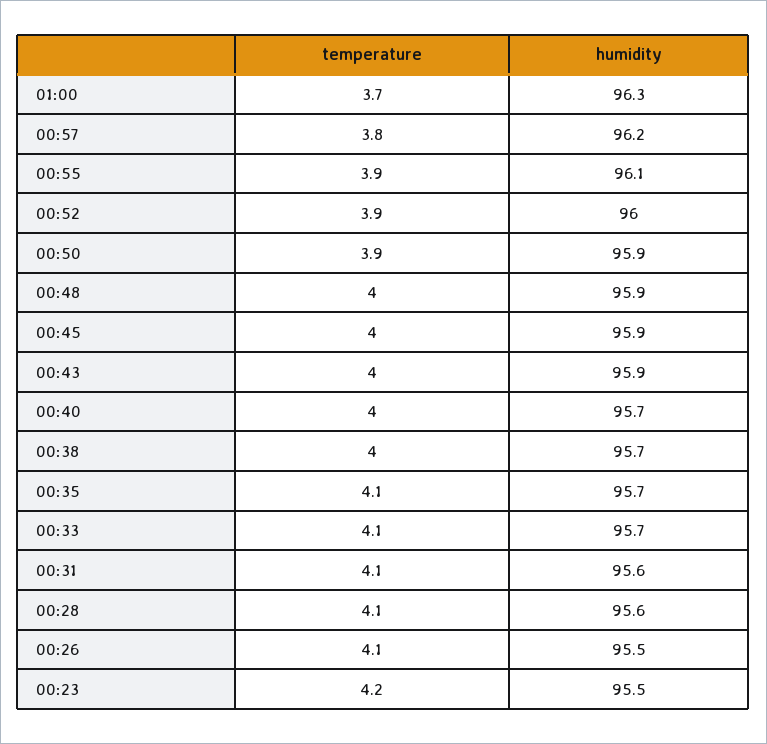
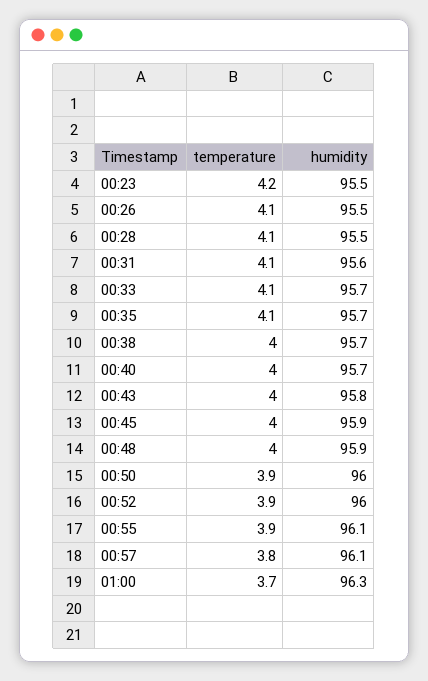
humidity, 00:57: 96.2 -> 96.1
humidity, 00:50: 95.9 -> 96
humidity, 00:43: 95.9 -> 95.8
humidity, 00:28: 95.6 -> 95.5

